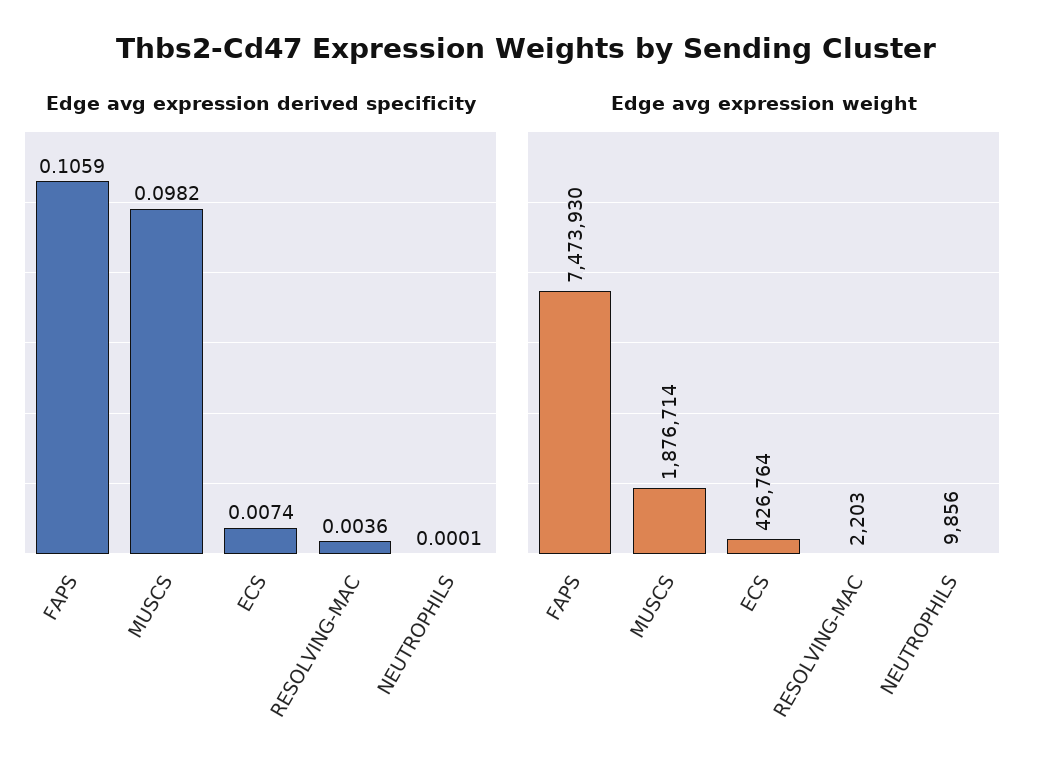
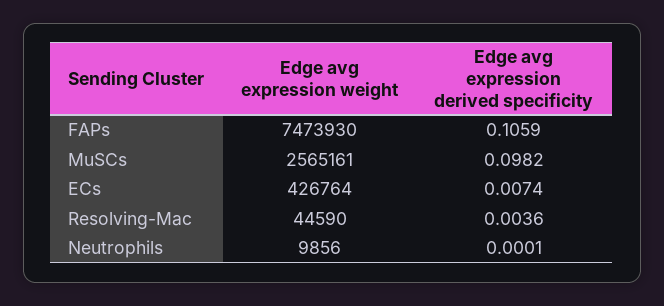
Edge avg expression weight, MUSCS: 1876714 -> 2565161
Edge avg expression weight, RESOLVING-MAC: 2203 -> 44590

